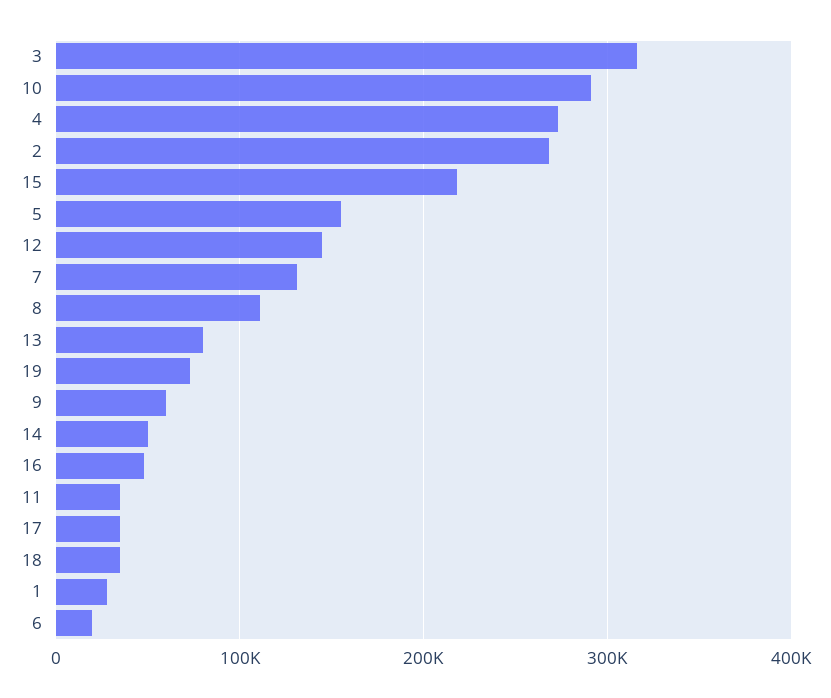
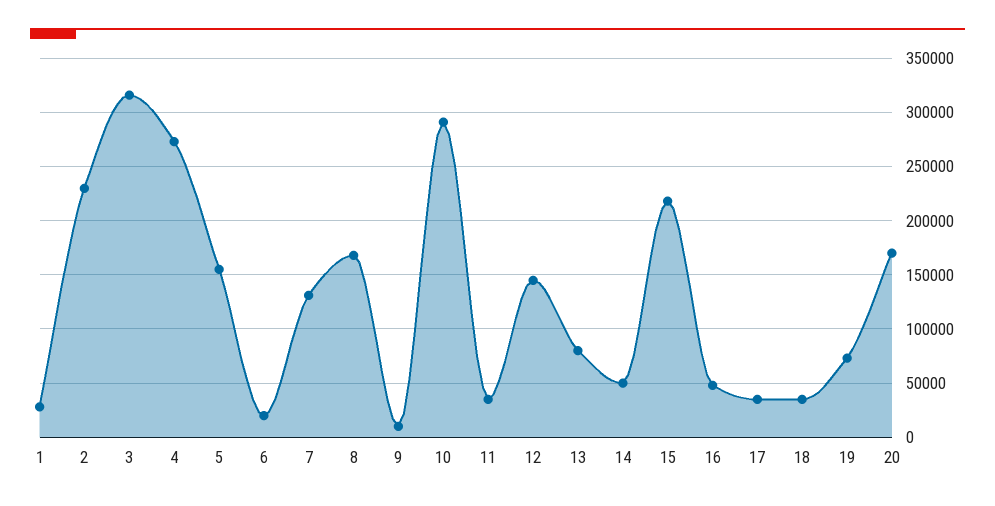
2: 270000 -> 230000
8: 110000 -> 170000
9: 60000 -> 10000
20: none -> 170000

